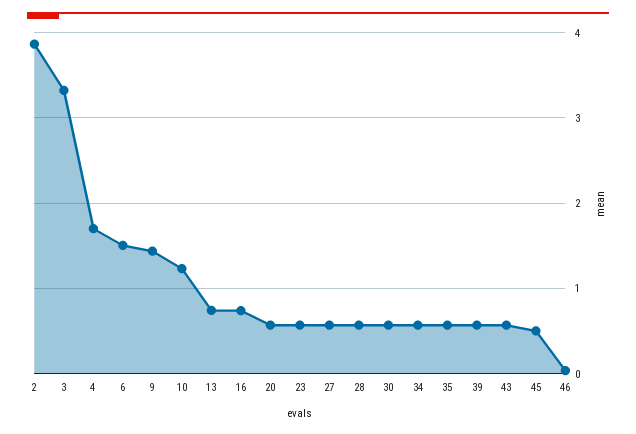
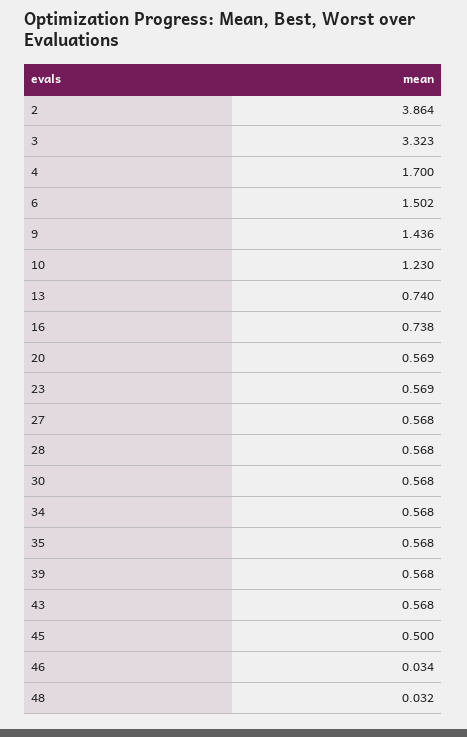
48: none -> 0.032

